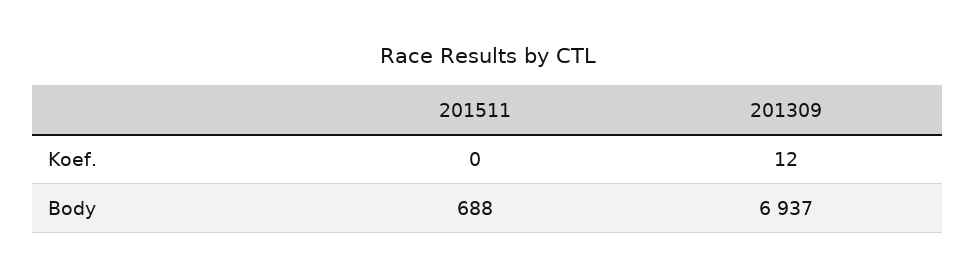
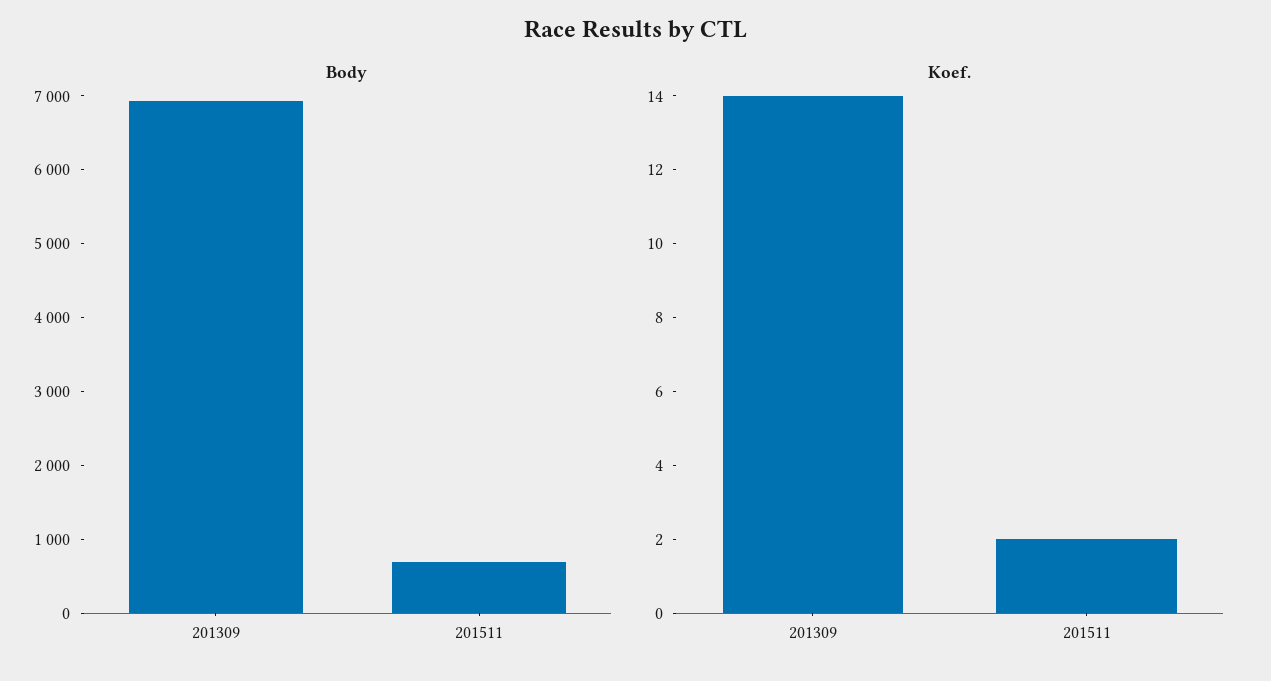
Koef., 201511: 0 -> 2
Koef., 201309: 12 -> 14

